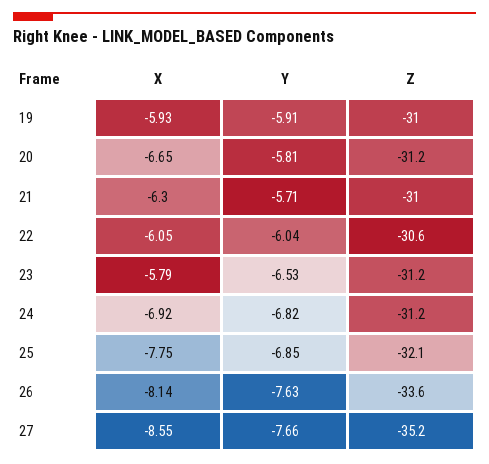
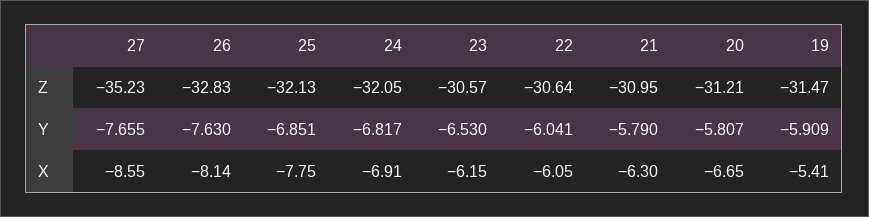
X, 19: -5.93 -> -5.41
Z, 19: -31 -> -31.47
Y, 21: -5.71 -> -5.79
X, 23: -5.79 -> -6.15
Z, 23: -31.2 -> -30.57
X, 24: -6.92 -> -6.91
Z, 24: -31.2 -> -32.05
Z, 26: -33.6 -> -32.83

